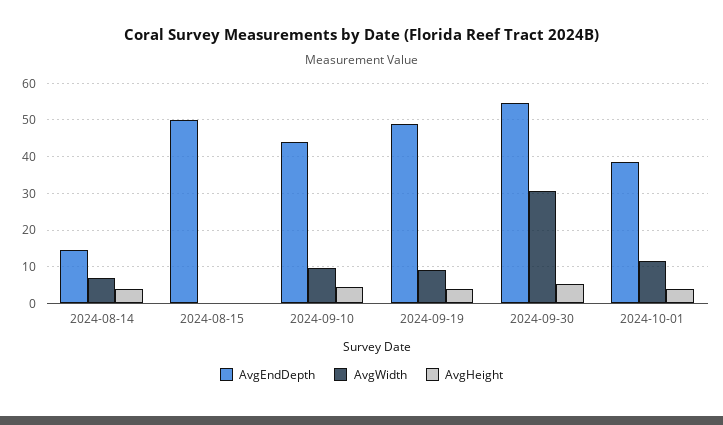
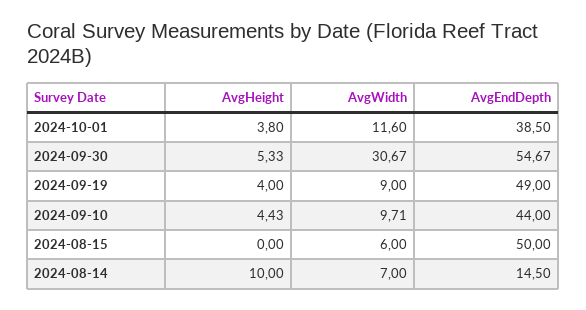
AvgHeight, 2024-08-14: 4 -> 10
AvgWidth, 2024-08-15: 0 -> 6

